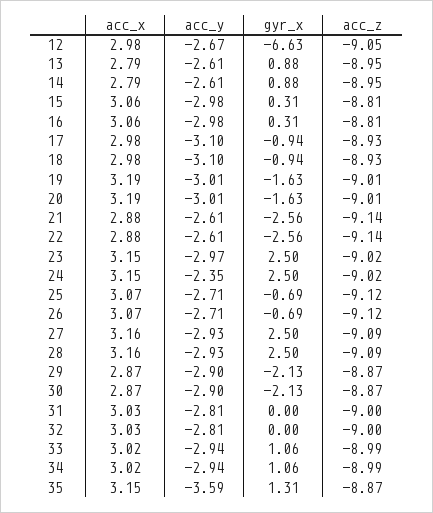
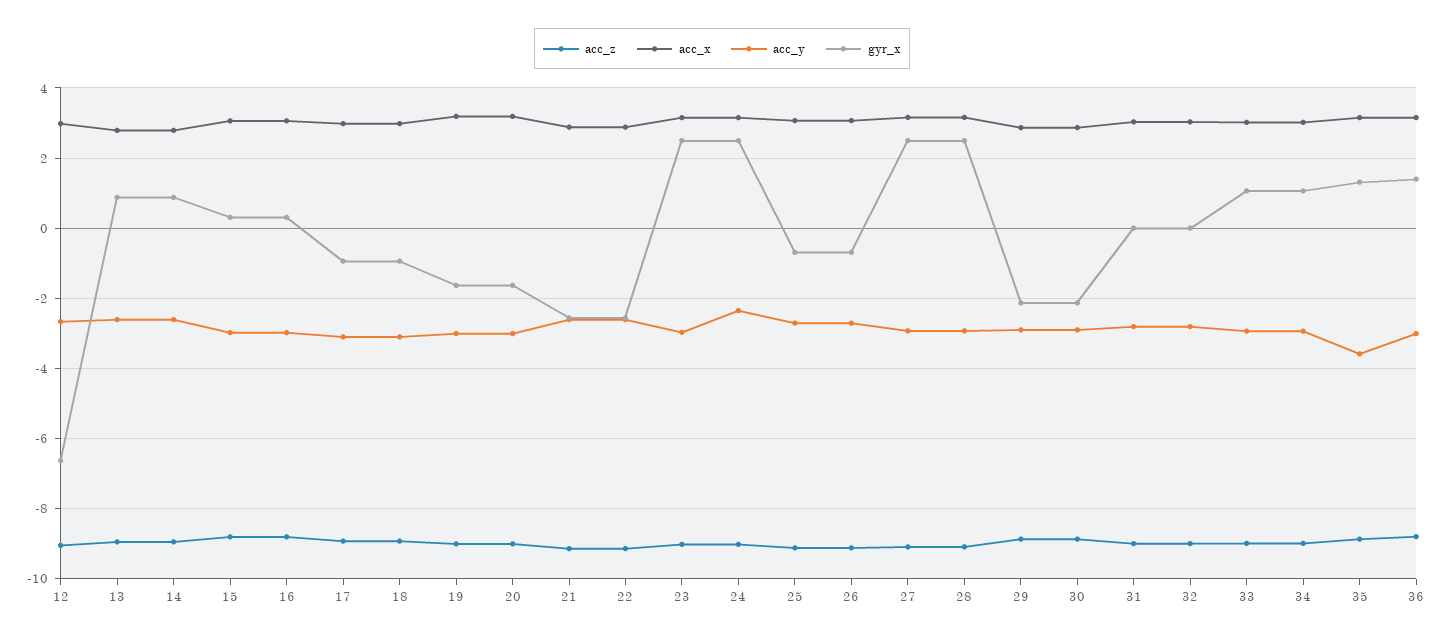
acc_z, 36: none -> -8.8
acc_x, 36: none -> 3.2
acc_y, 36: none -> -3
gyr_x, 36: none -> 1.4

